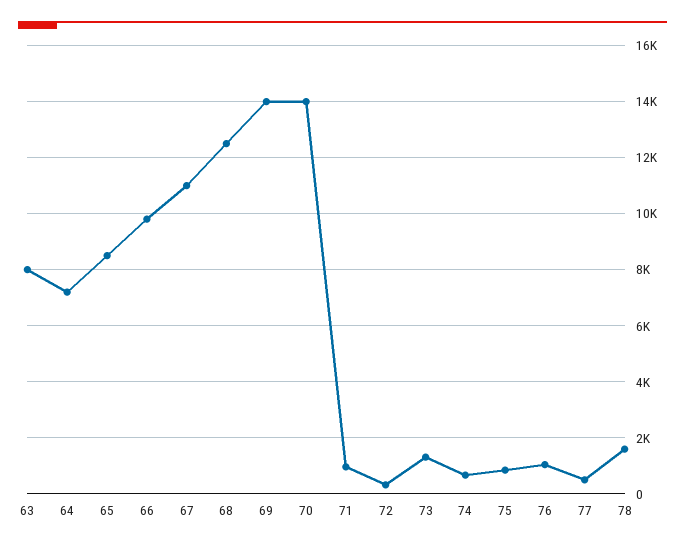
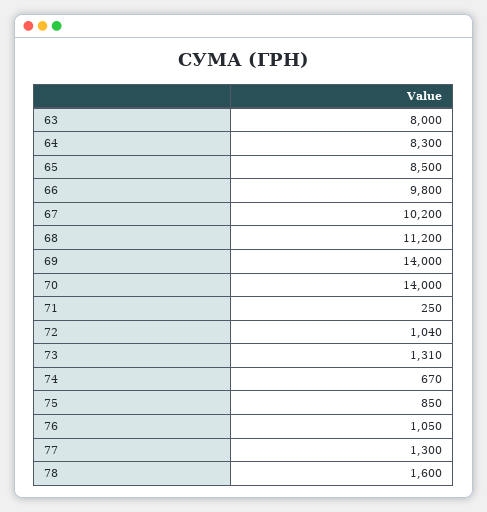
64: 7250 -> 8300
67: 11000 -> 10200
68: 12500 -> 11200
71: 1000 -> 250
72: 250 -> 1040
77: 500 -> 1300

